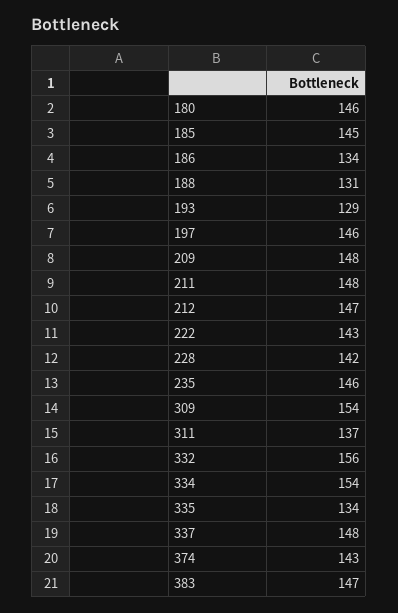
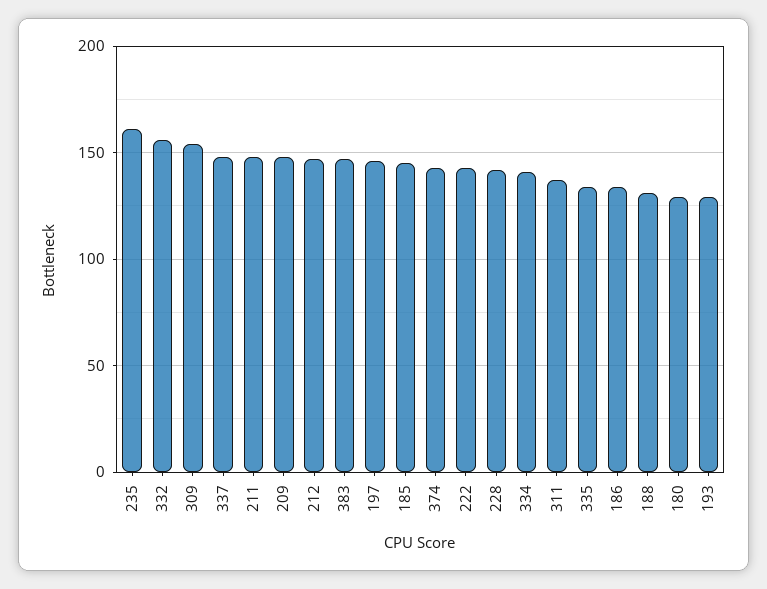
180: 146 -> 130
235: 146 -> 160
334: 154 -> 140

